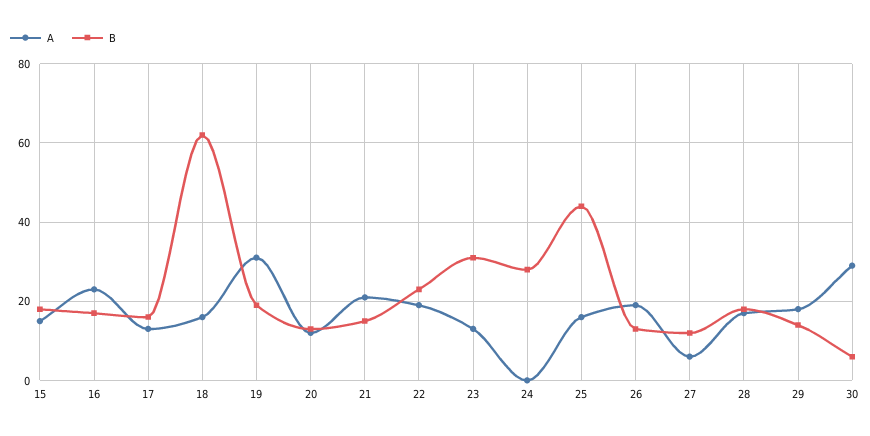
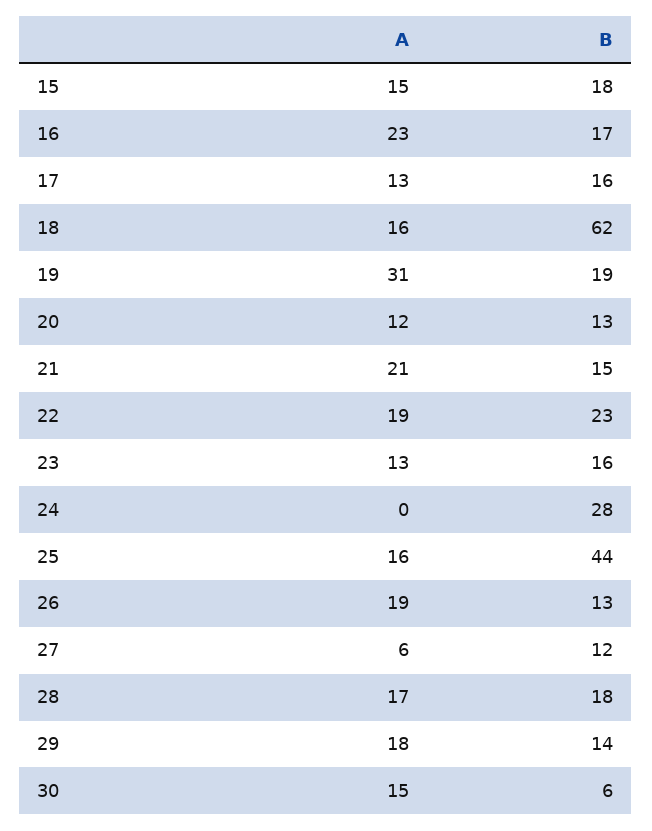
B, 23: 30 -> 16
A, 30: 30 -> 15

